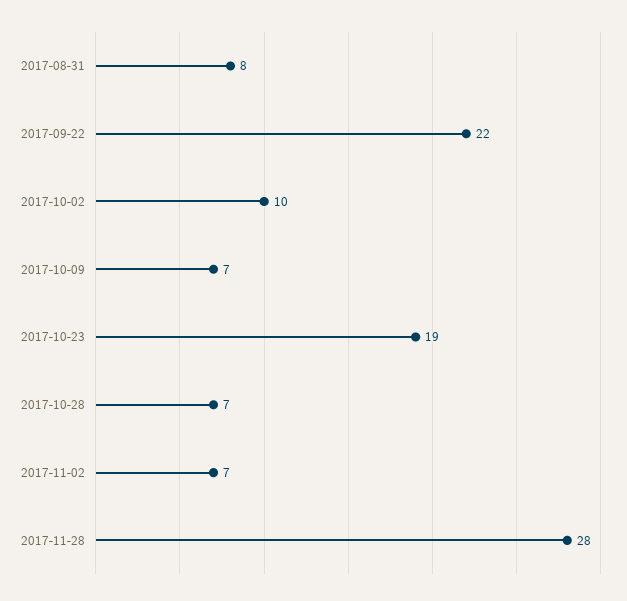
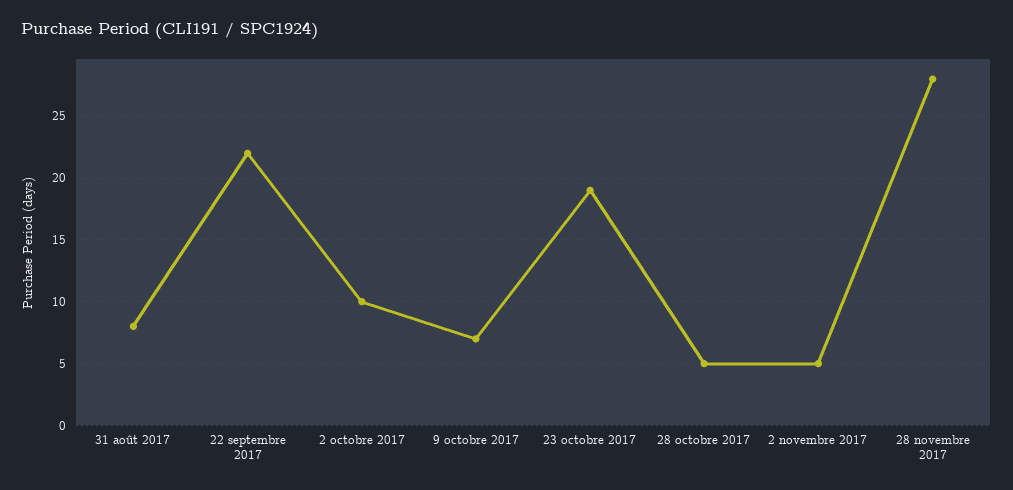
2017-10-28: 7 -> 5
2017-11-02: 7 -> 5

